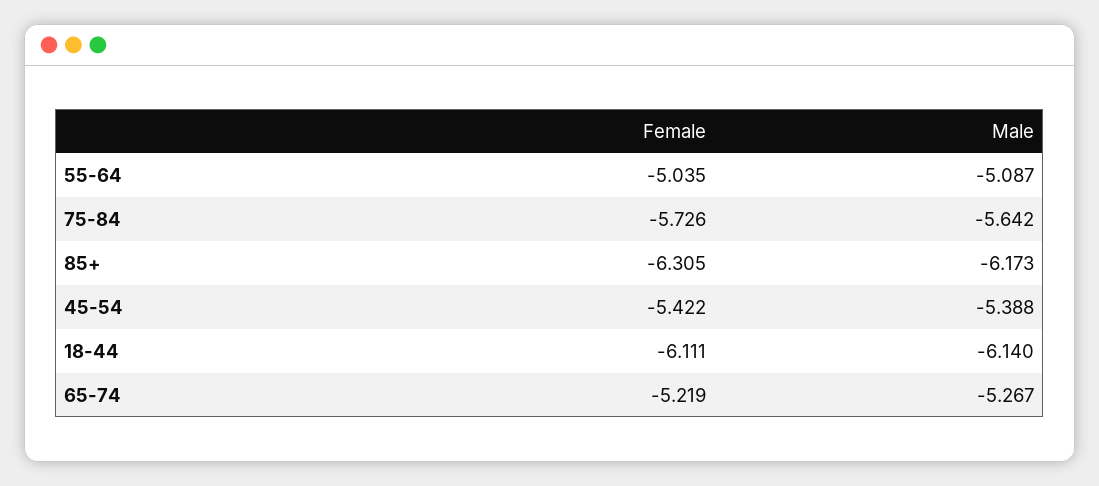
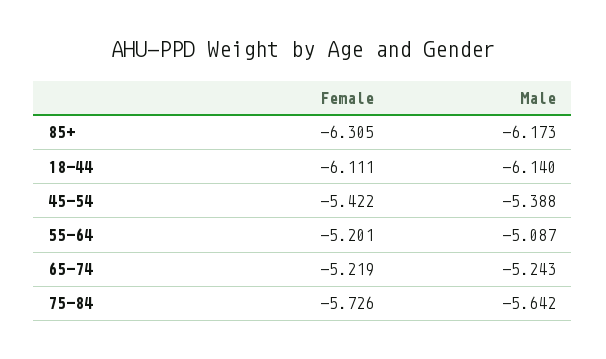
Female, 55-64: -5.035 -> -5.201
Male, 65-74: -5.267 -> -5.243

